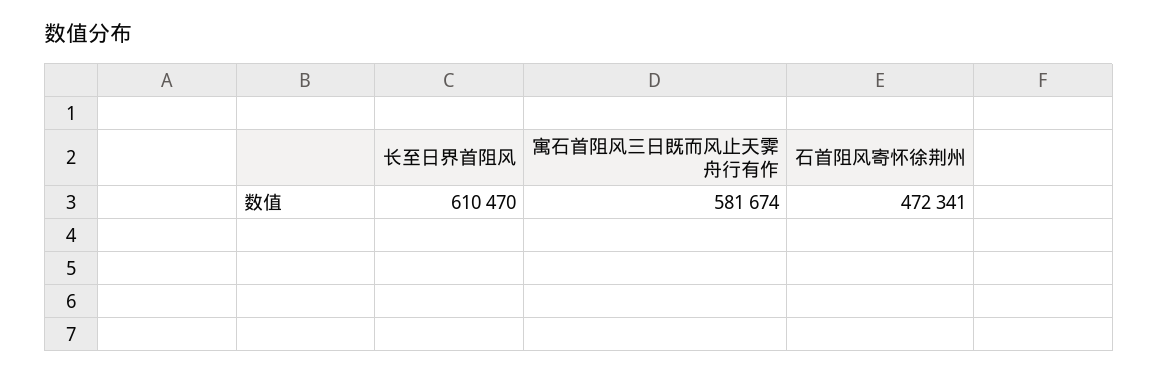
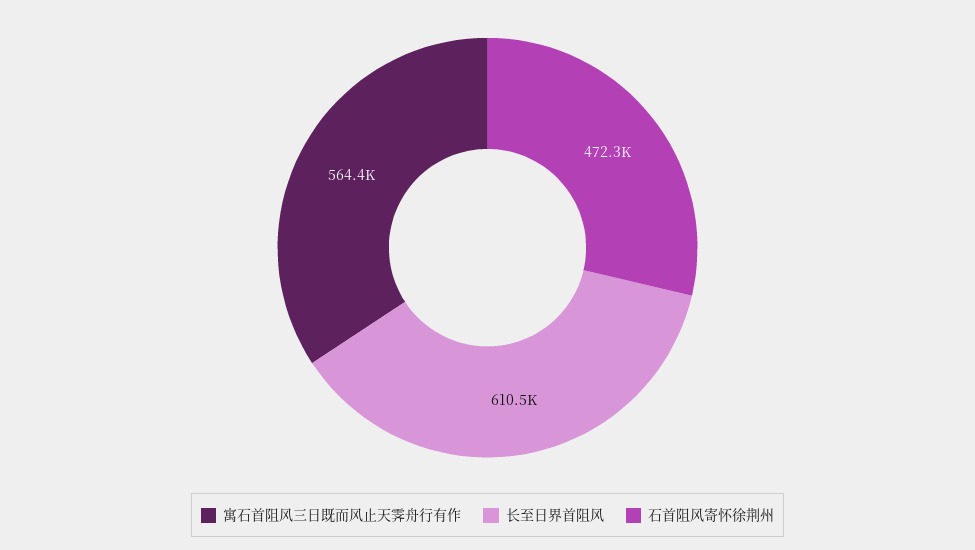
寓石首阻风三日既而风止天霁舟行有作: 581674 -> 564400

